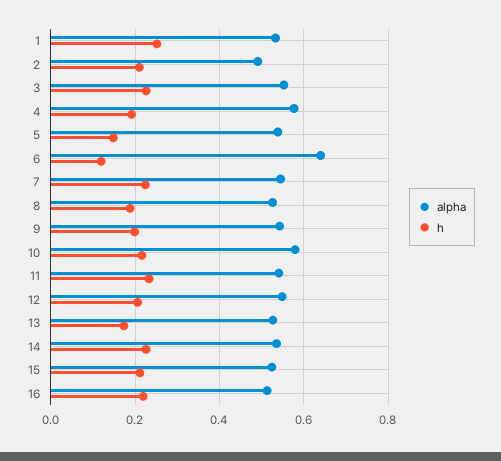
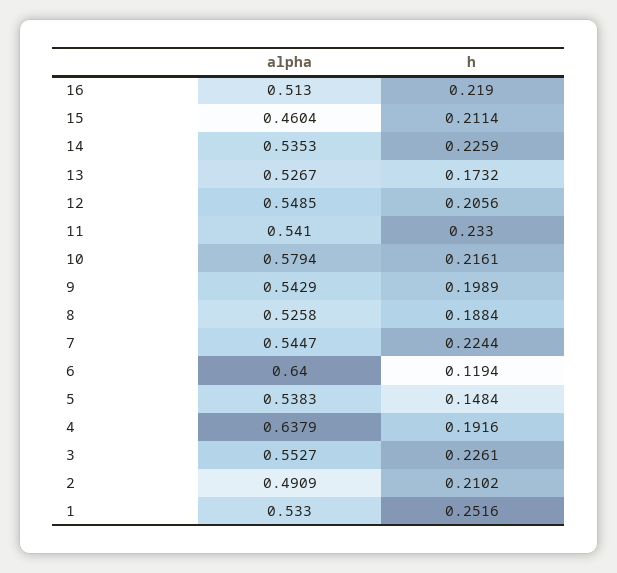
alpha, 4: 0.58 -> 0.6379
alpha, 15: 0.52 -> 0.4604

